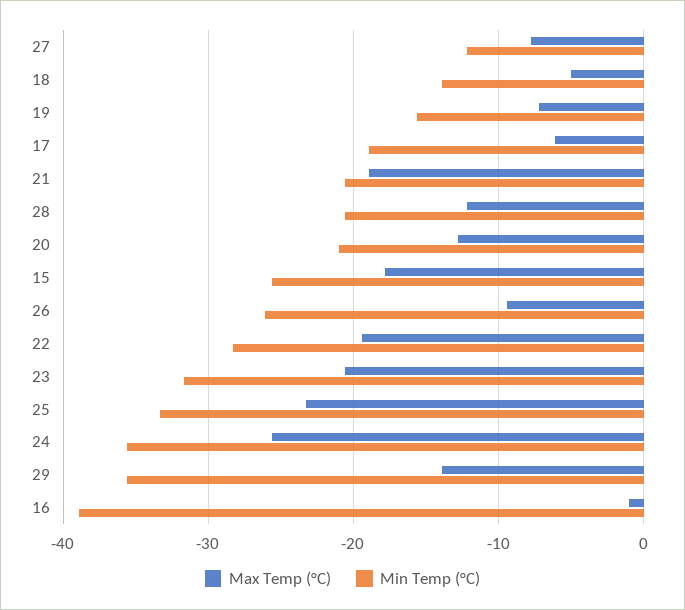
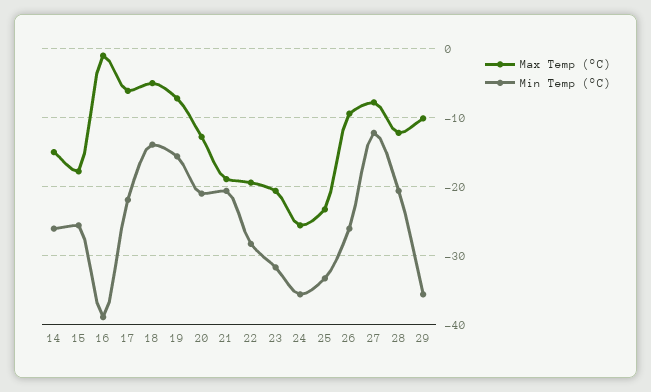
Min Temp (°C), 17: -19 -> -22
Max Temp (°C), 29: -14 -> -10
Max Temp (°C), 14: none -> -15
Min Temp (°C), 14: none -> -26

